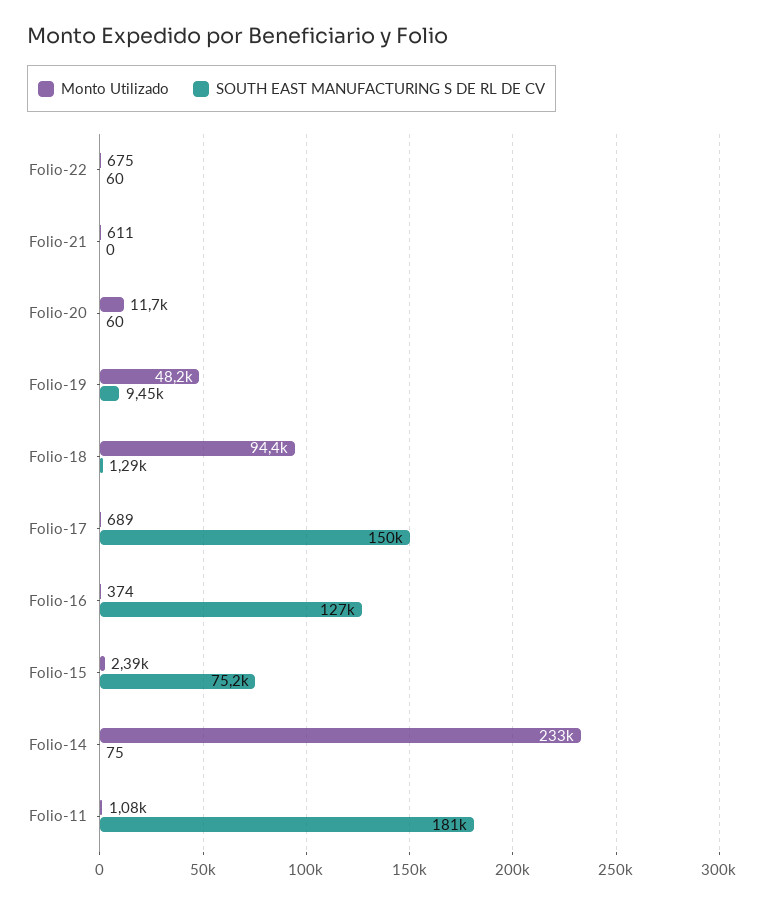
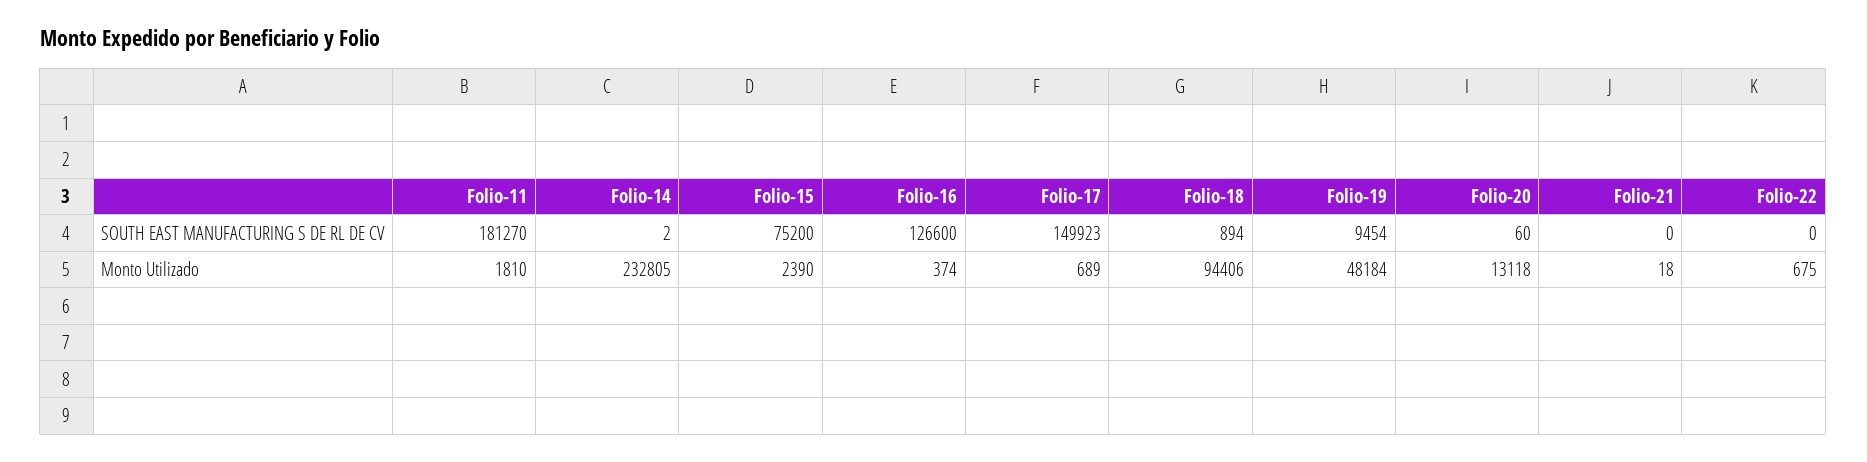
SOUTH EAST MANUFACTURING S DE RL DE CV, Folio-22: 60 -> 0
Monto Utilizado, Folio-21: 611 -> 18
Monto Utilizado, Folio-20: 11700 -> 13118
SOUTH EAST MANUFACTURING S DE RL DE CV, Folio-18: 1290 -> 894
SOUTH EAST MANUFACTURING S DE RL DE CV, Folio-14: 75 -> 2
Monto Utilizado, Folio-11: 1080 -> 1810

